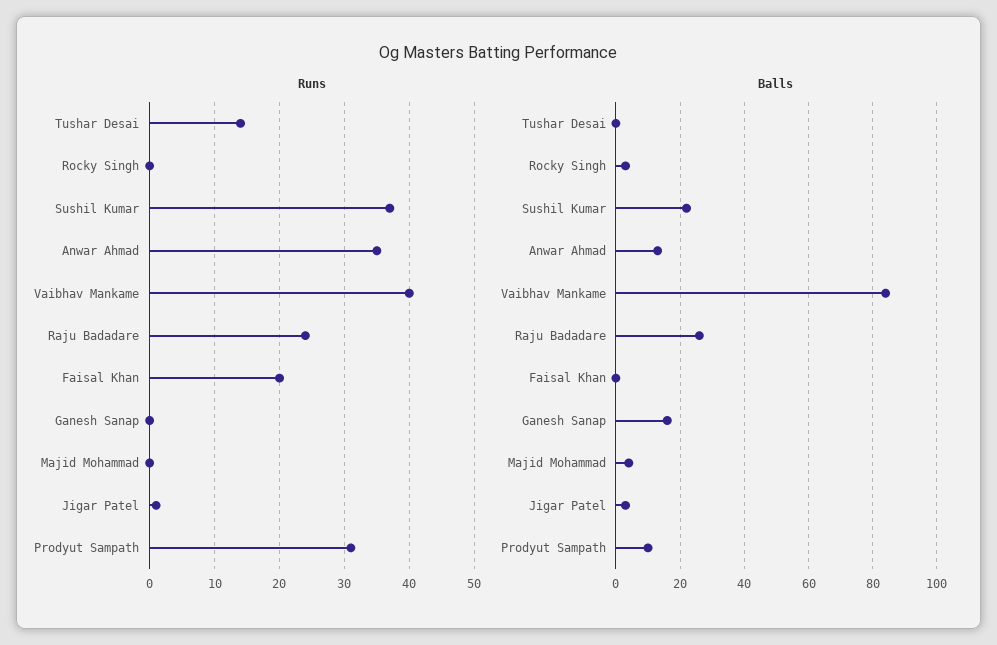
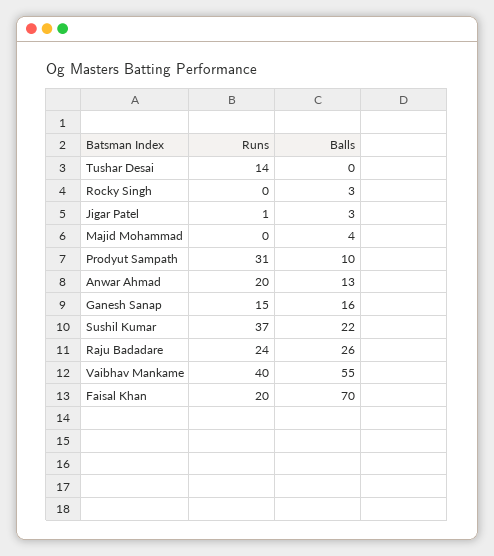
Runs, Anwar Ahmad: 35 -> 20
Runs, Ganesh Sanap: 0 -> 15
Balls, Vaibhav Mankame: 85 -> 55
Balls, Faisal Khan: 0 -> 70

